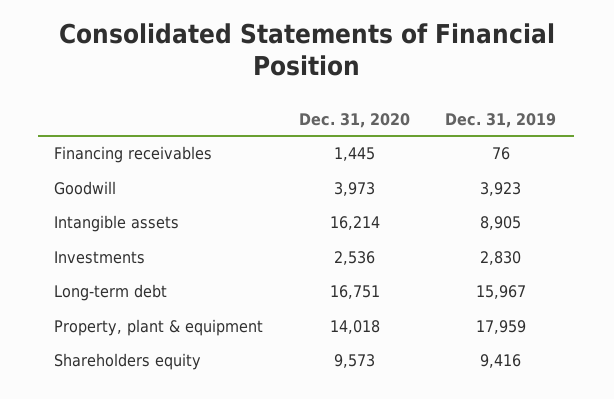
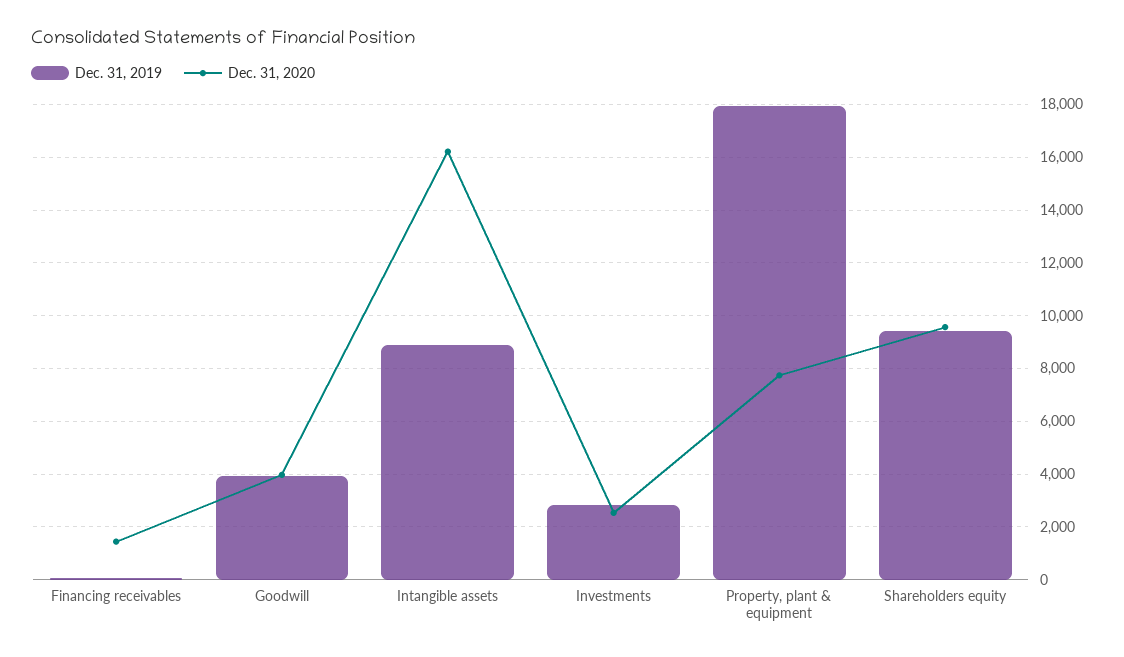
Dec. 31, 2020, Long-term debt: 16751 -> none
Dec. 31, 2019, Long-term debt: 15967 -> none
Dec. 31, 2020, Property, plant & equipment: 14018 -> 7750

